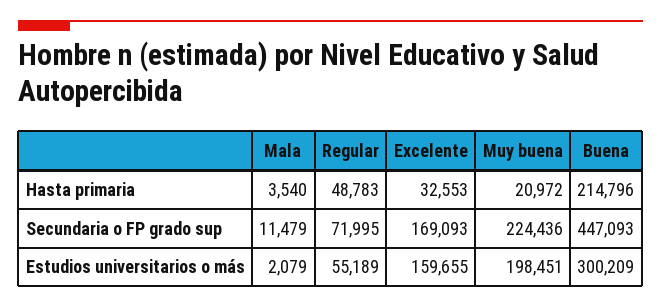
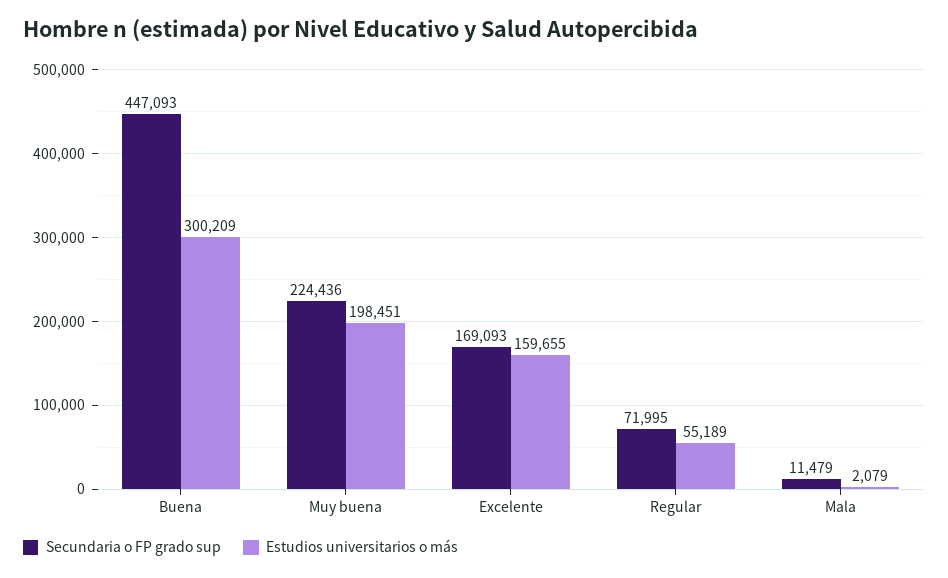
Hasta primaria, Mala: 3540 -> none
Hasta primaria, Regular: 48783 -> none
Hasta primaria, Excelente: 32553 -> none
Hasta primaria, Muy buena: 20972 -> none
Hasta primaria, Buena: 214796 -> none

